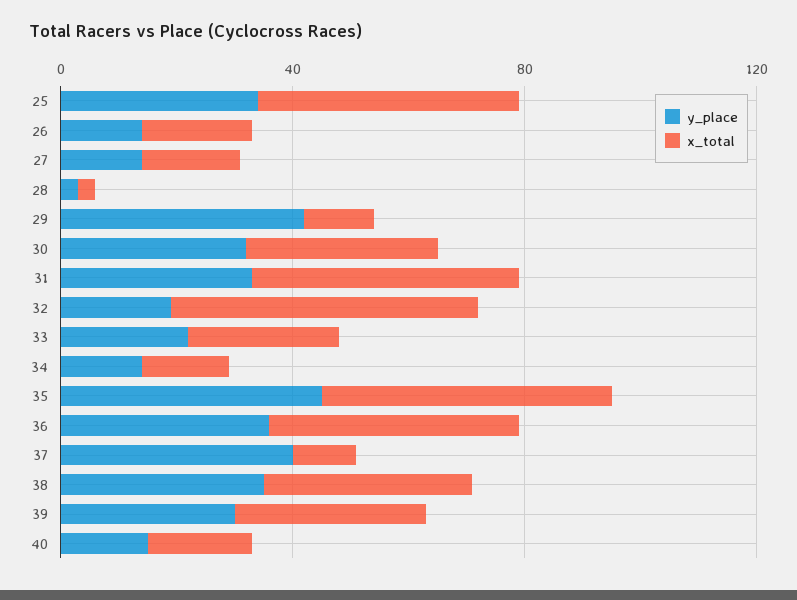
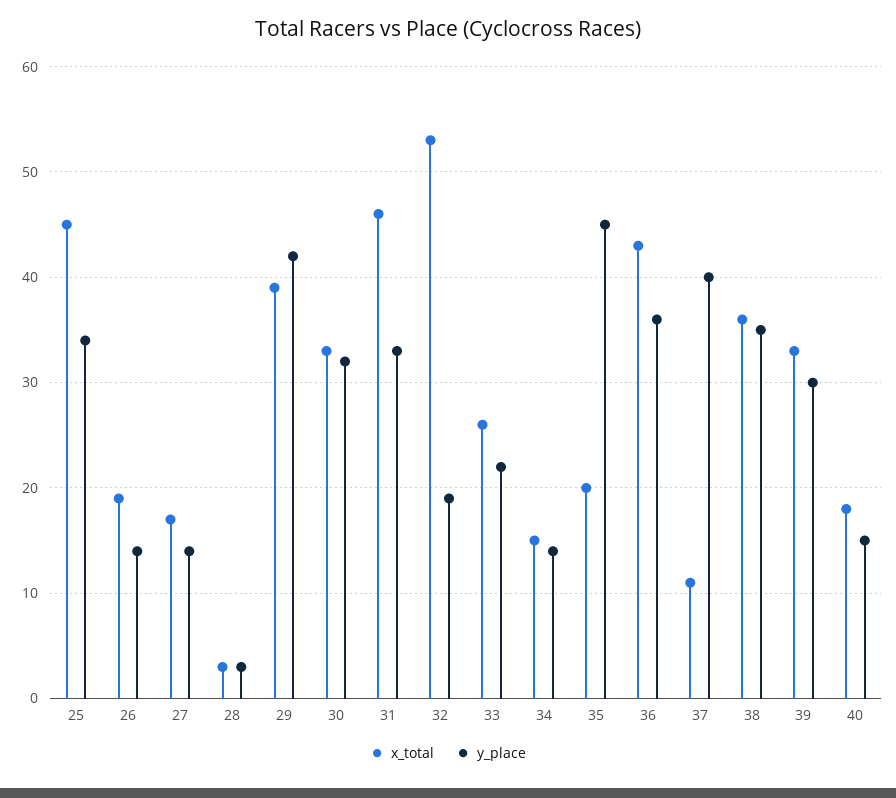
x_total, 29: 10 -> 39
x_total, 35: 50 -> 20

